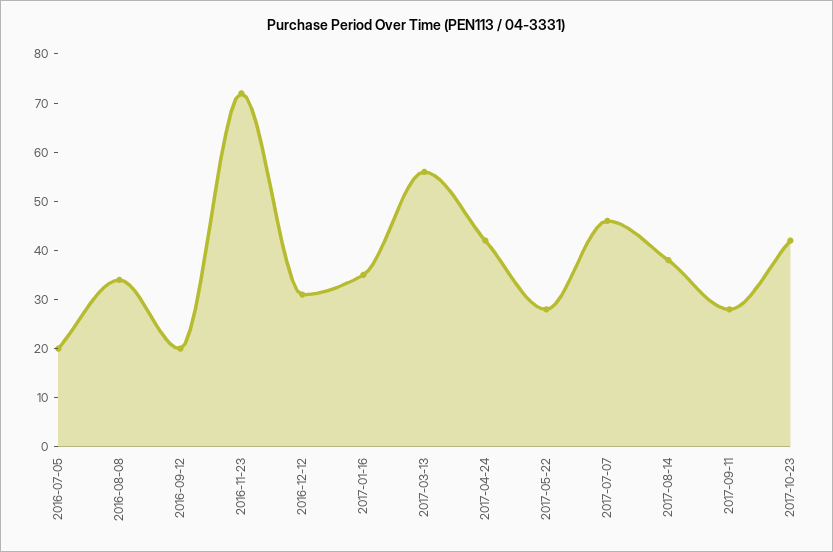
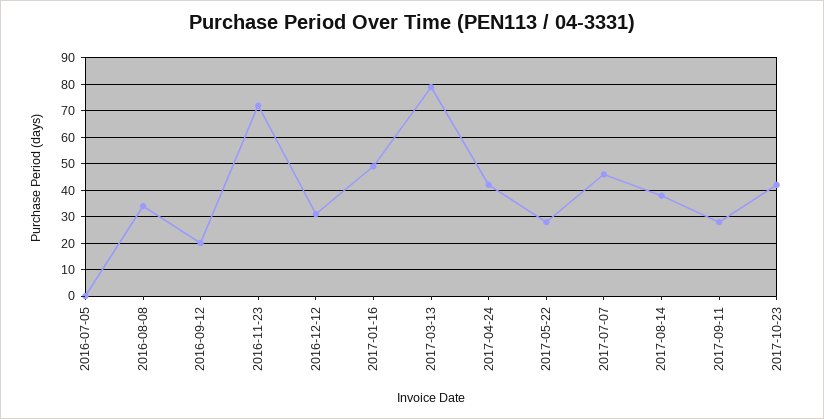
2016-07-05: 20 -> 0
2017-01-16: 35 -> 50
2017-03-13: 55 -> 80

